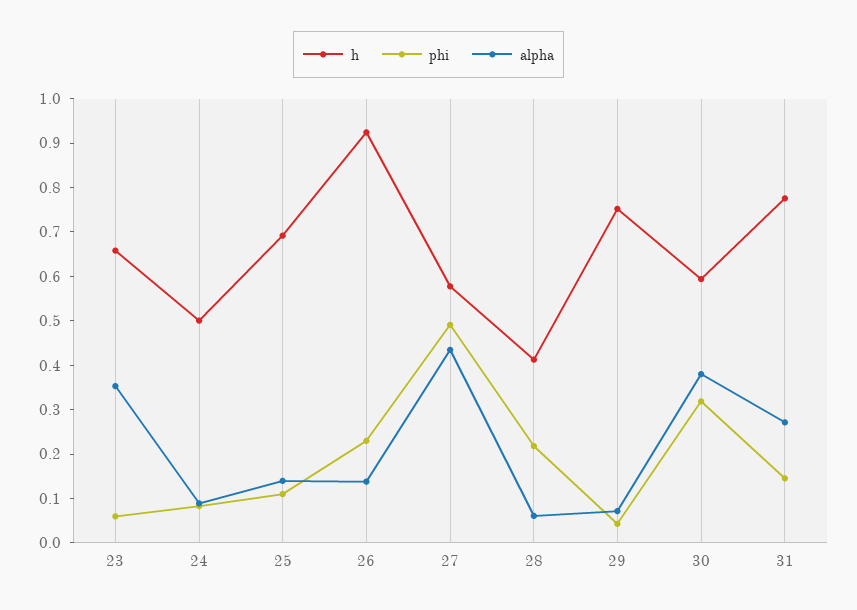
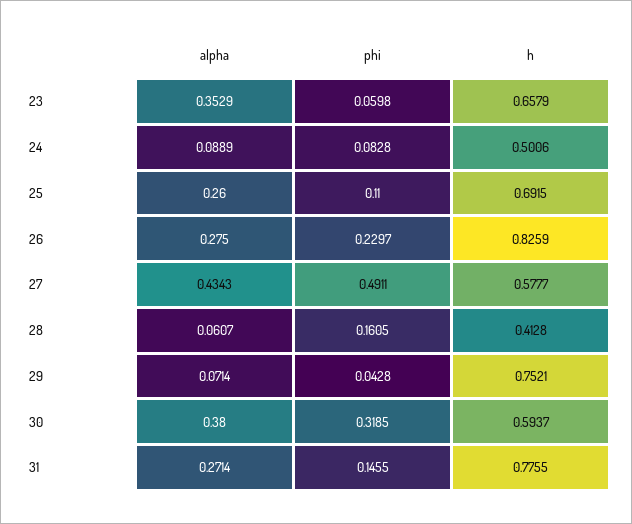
alpha, 25: 0.14 -> 0.26
h, 26: 0.92 -> 0.8259
alpha, 26: 0.14 -> 0.275
phi, 28: 0.22 -> 0.1605

